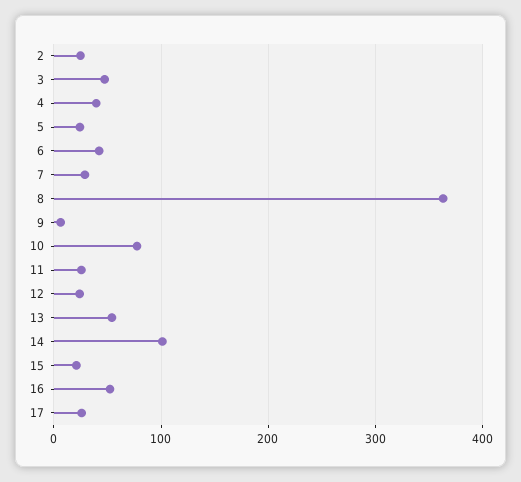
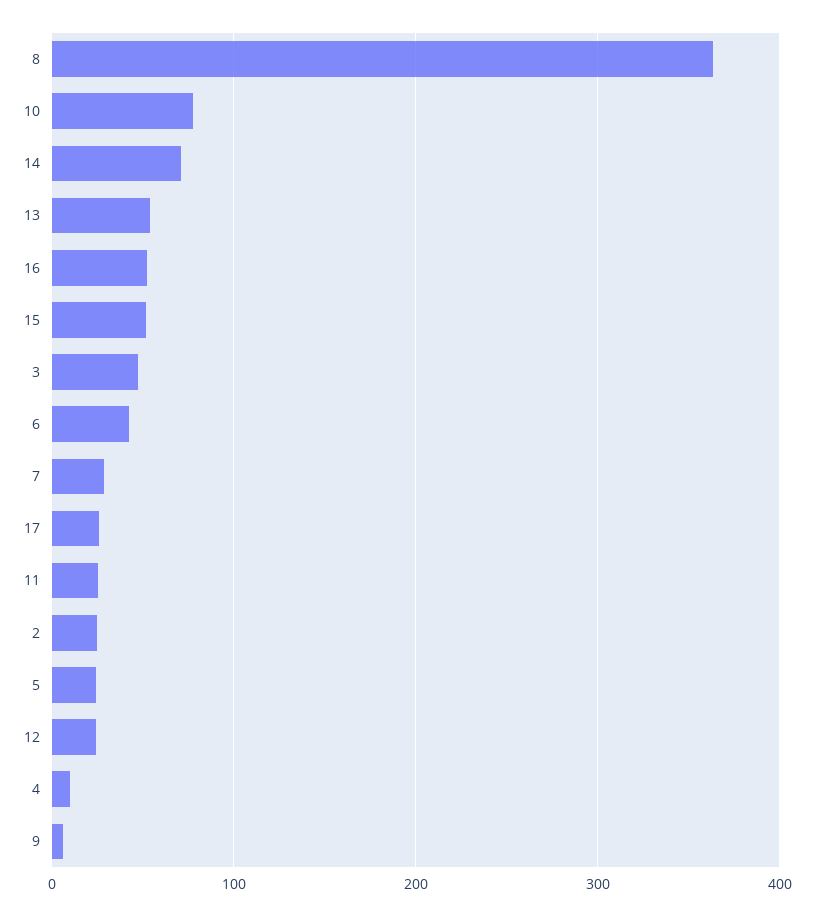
4: 40 -> 10
14: 100 -> 70
15: 20 -> 50

